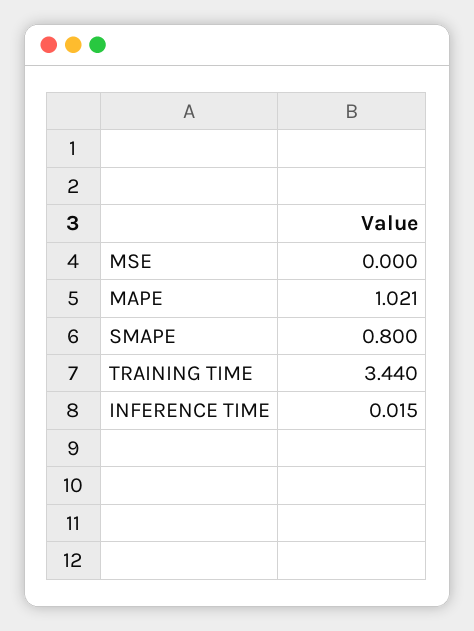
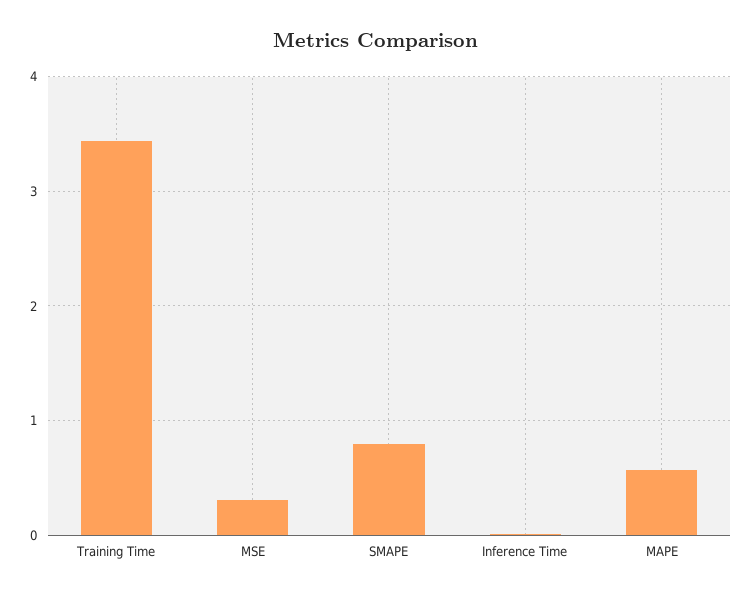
MSE: 0 -> 0.3
MAPE: 1.021 -> 0.6

